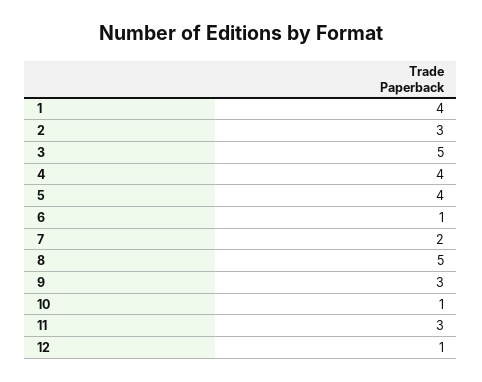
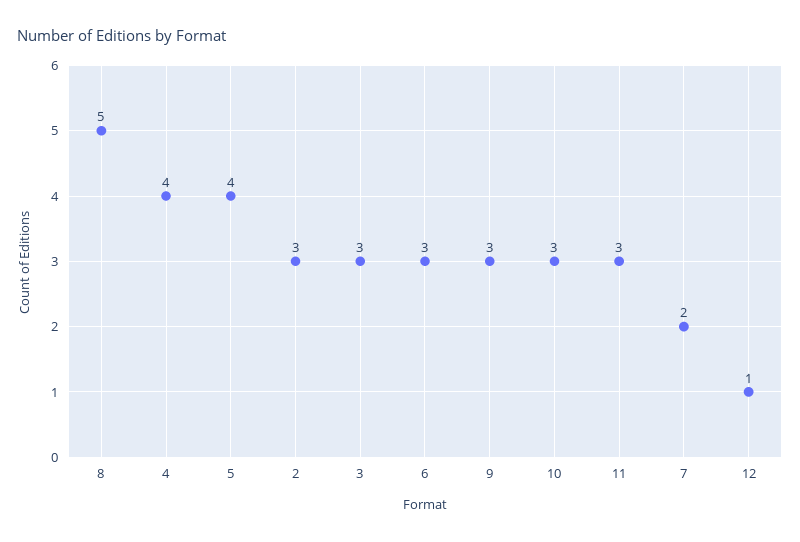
1: 4 -> none
3: 5 -> 3
6: 1 -> 3
10: 1 -> 3

